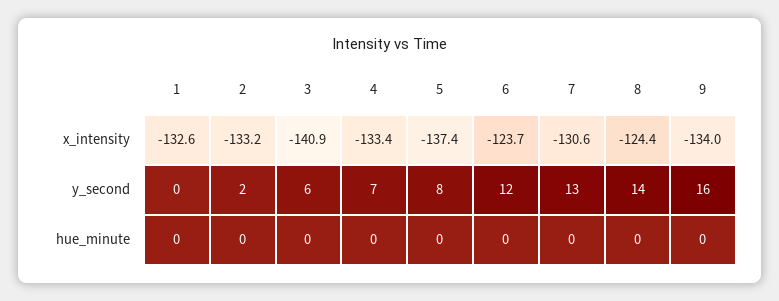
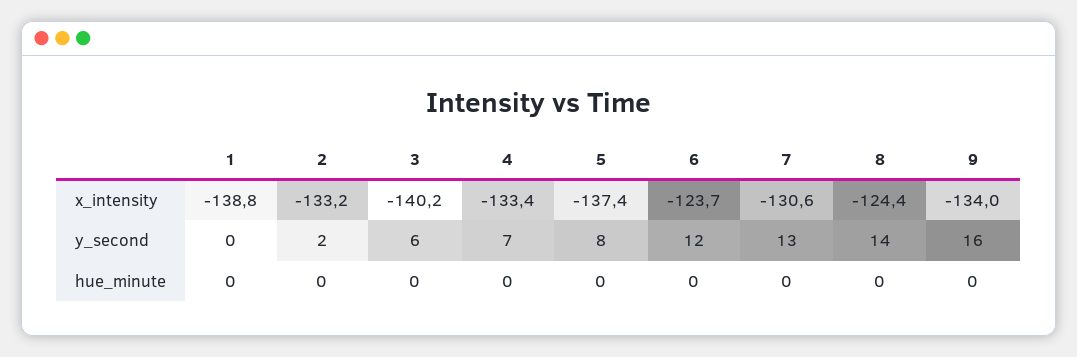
1, x_intensity: -132.6 -> -138.8
3, x_intensity: -140.9 -> -140.2

